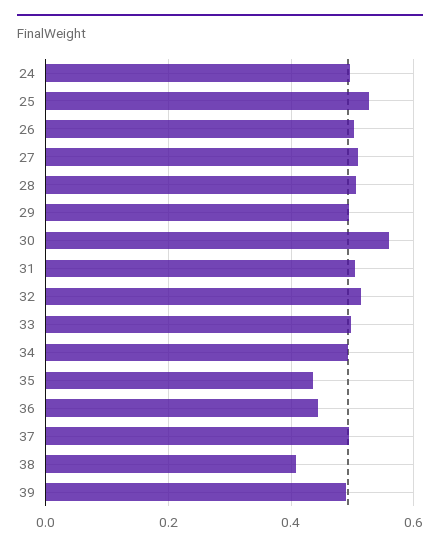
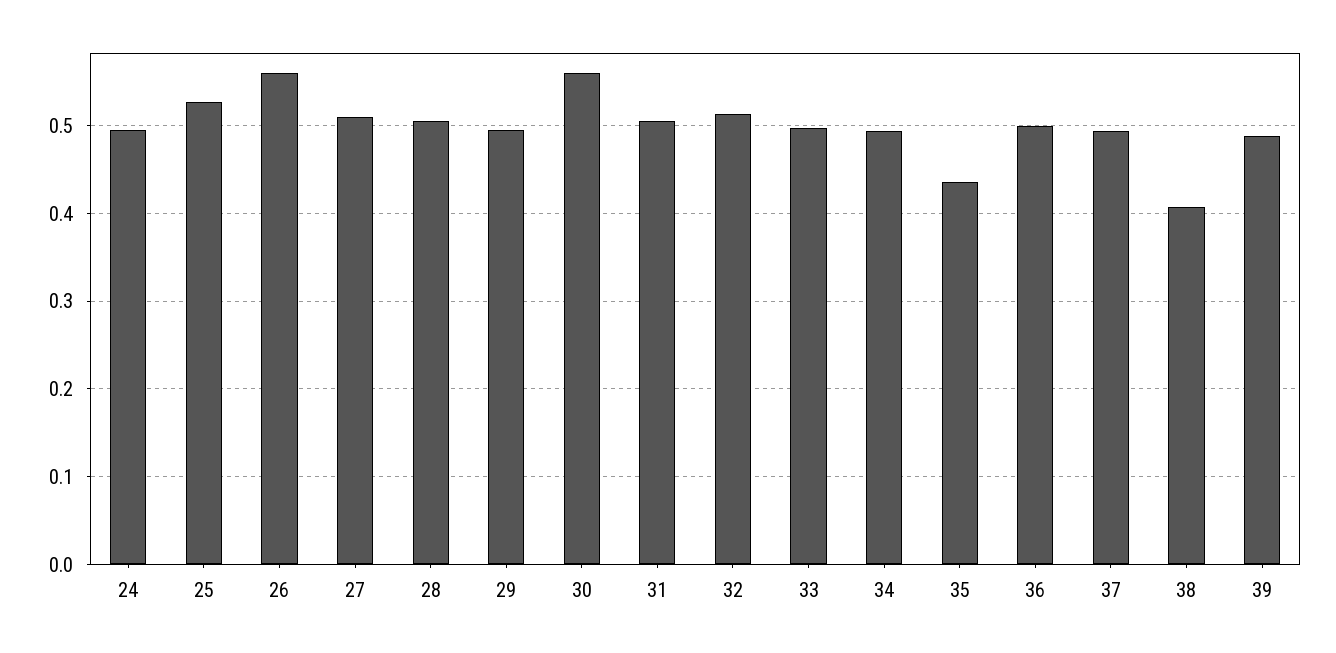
26: 0.5 -> 0.56
36: 0.44 -> 0.5

